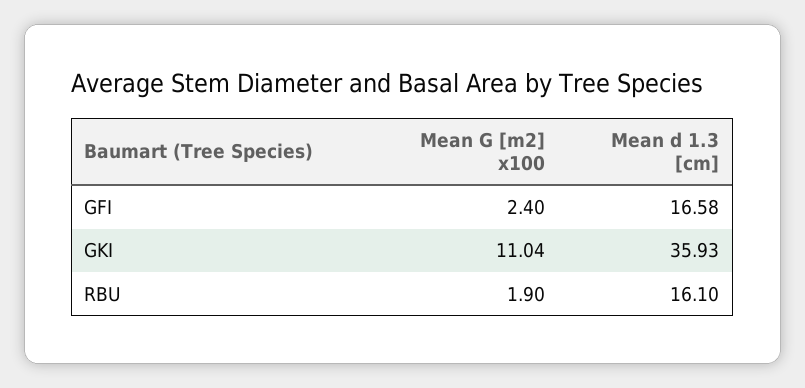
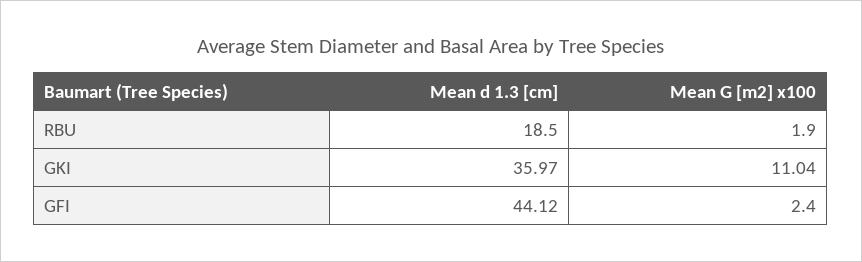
Mean d 1.3 [cm], GFI: 16.58 -> 44.12
Mean d 1.3 [cm], GKI: 35.93 -> 35.97
Mean d 1.3 [cm], RBU: 16.1 -> 18.5

